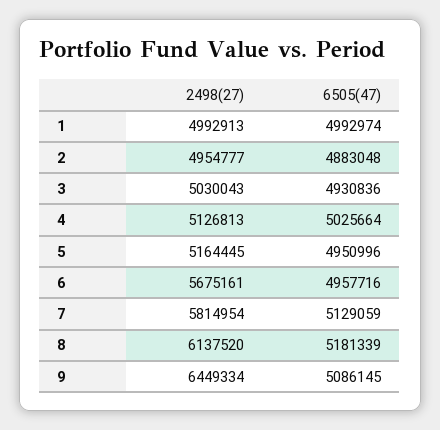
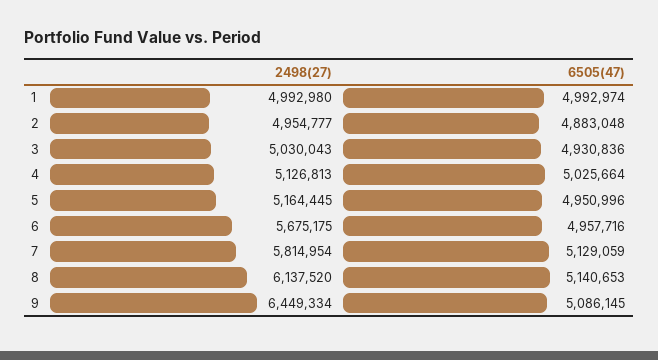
2498(27), 1: 4992913 -> 4992980
2498(27), 6: 5675161 -> 5675175
6505(47), 8: 5181339 -> 5140653

